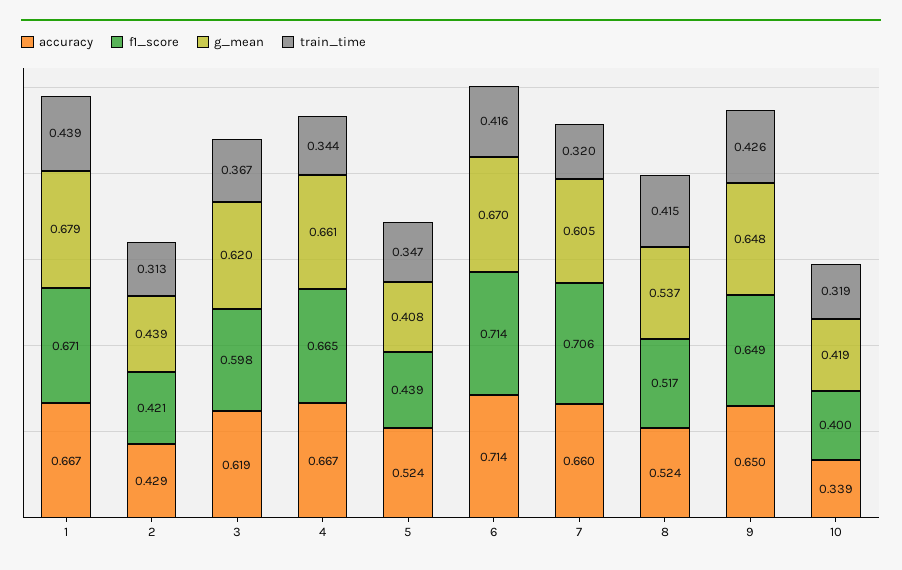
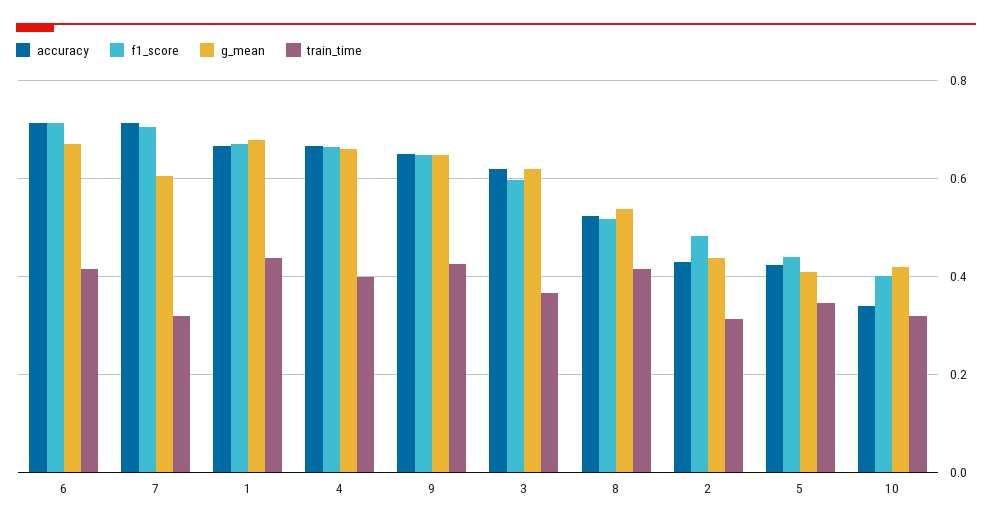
f1_score, 2: 0.421 -> 0.48
train_time, 4: 0.344 -> 0.4
accuracy, 5: 0.524 -> 0.42
accuracy, 7: 0.66 -> 0.72

